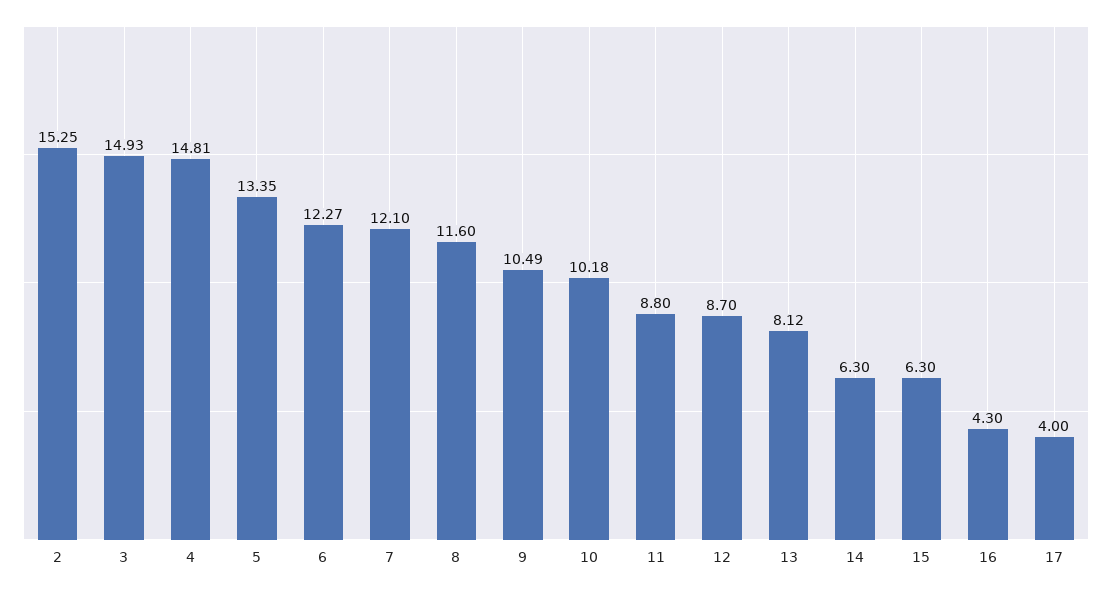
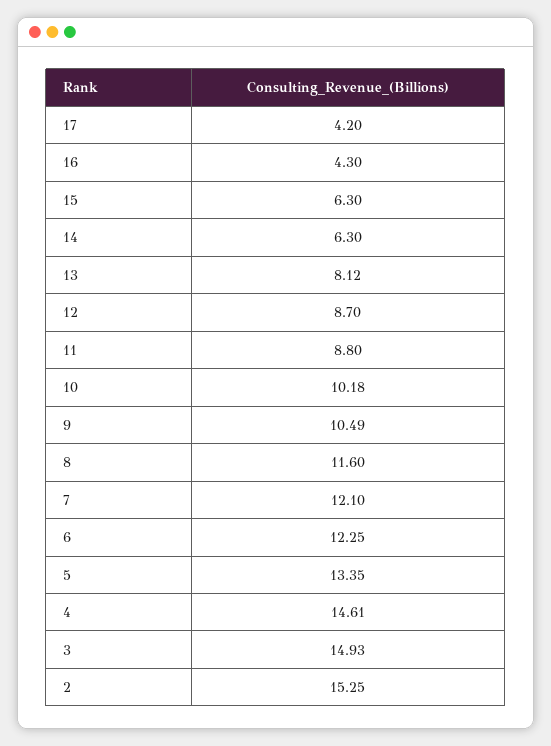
4: 14.81 -> 14.61
6: 12.27 -> 12.25
17: 4 -> 4.2

